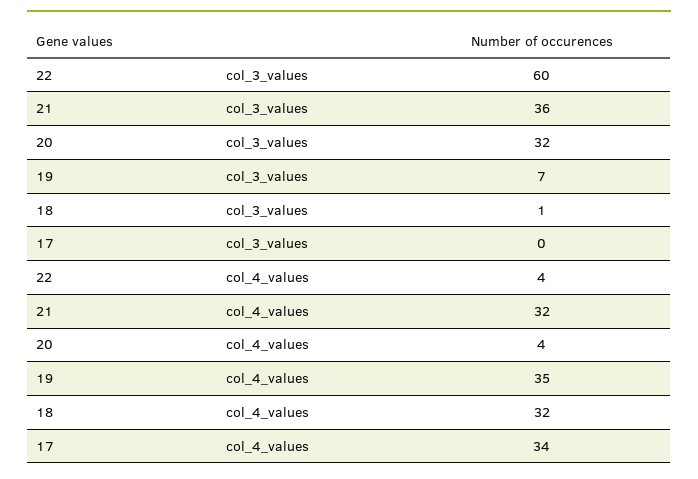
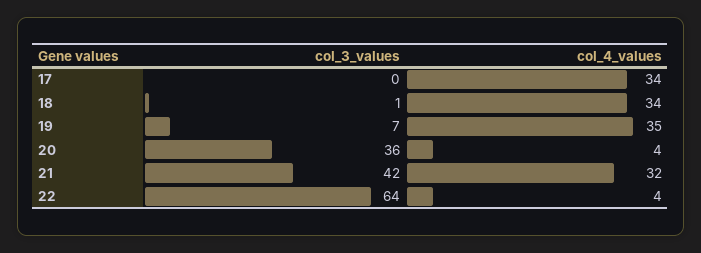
22, col_3_values: 60 -> 64
21, col_3_values: 36 -> 42
20, col_3_values: 32 -> 36
18, col_4_values: 32 -> 34

